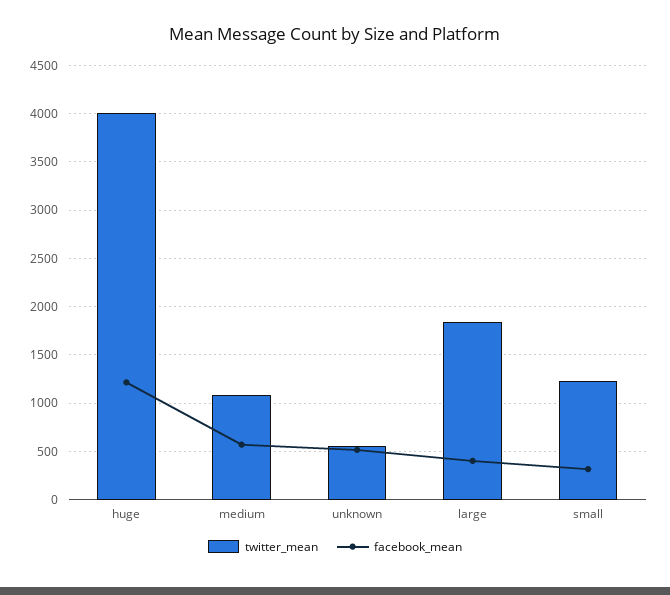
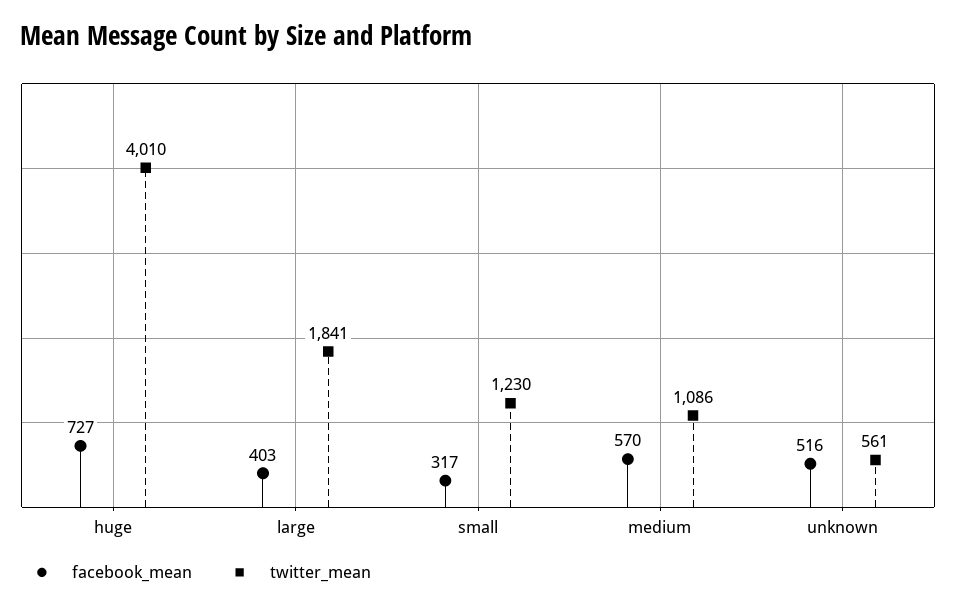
facebook_mean, huge: 1200 -> 727

